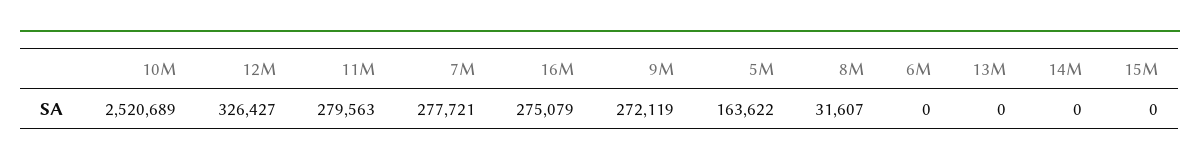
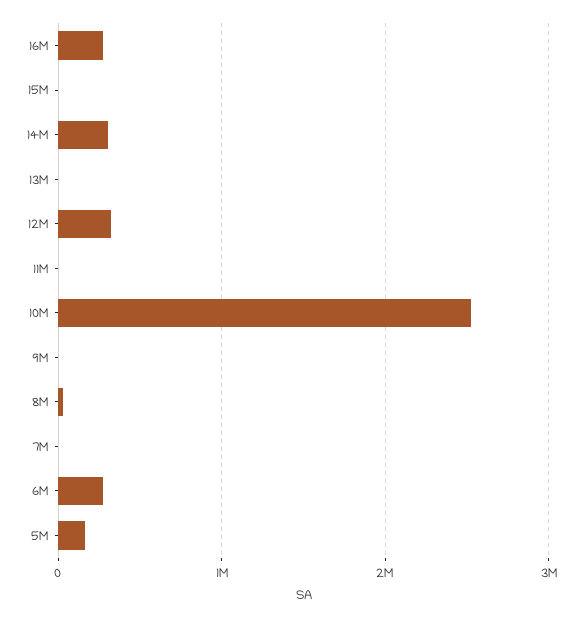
11M: 279563 -> 0
7M: 277721 -> 0
9M: 272119 -> 0
6M: 0 -> 300000
14M: 0 -> 300000

